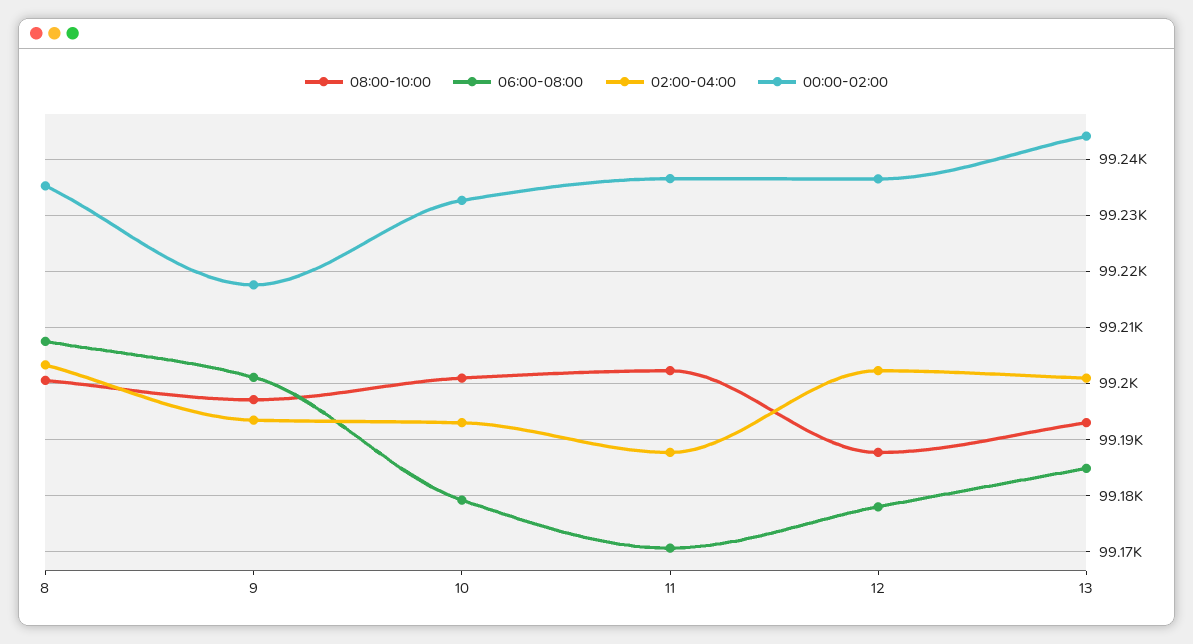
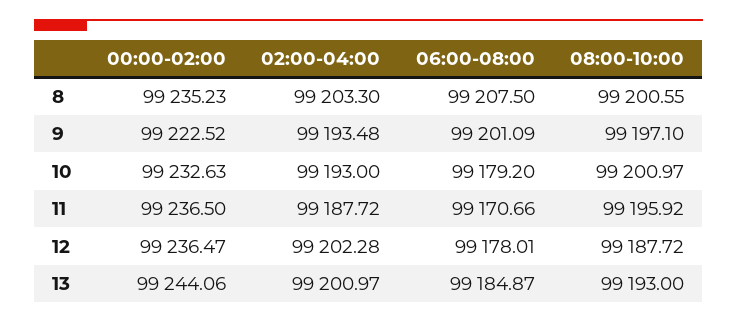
00:00-02:00, 9: 99218 -> 99222.52
08:00-10:00, 11: 99202 -> 99195.92

